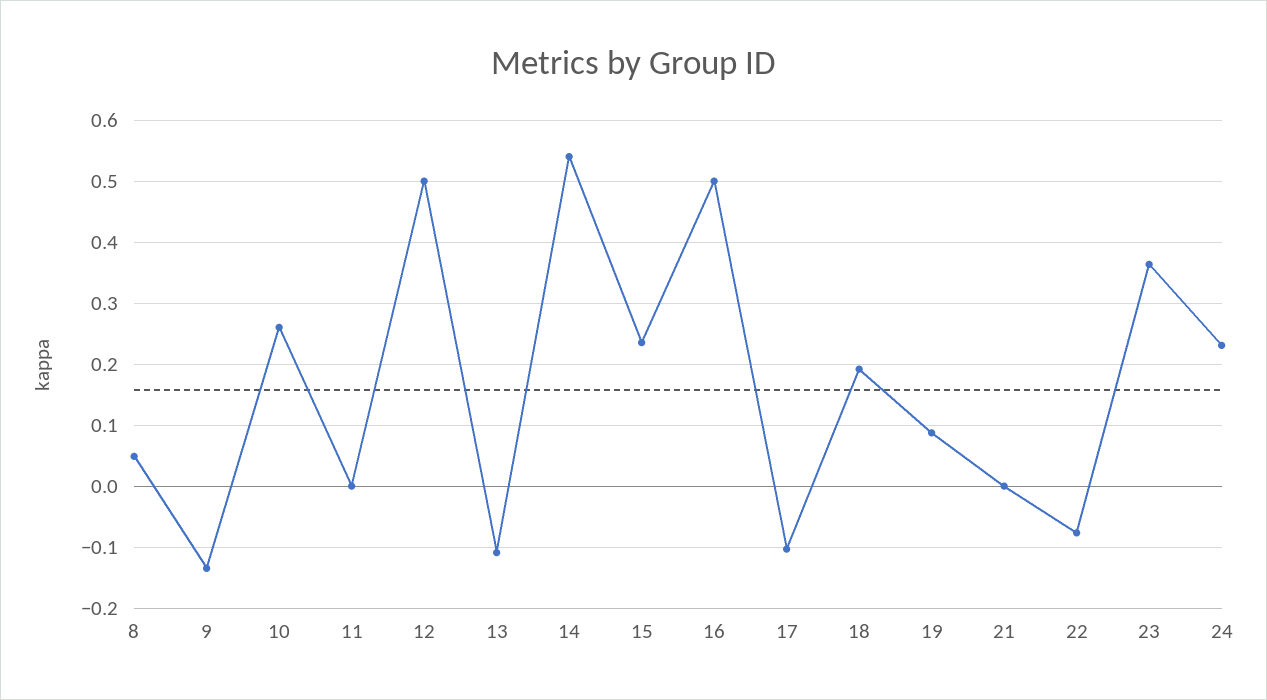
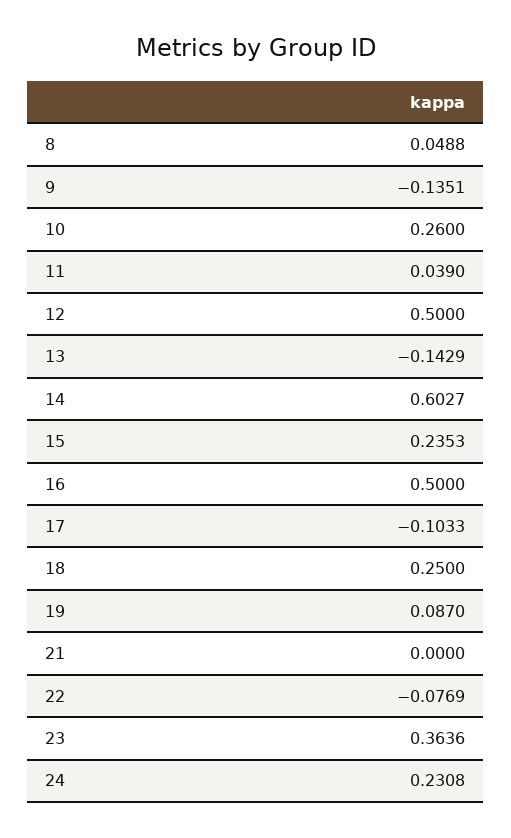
11: 0 -> 0.039
13: -0.11 -> -0.1429
14: 0.54 -> 0.6027
18: 0.19 -> 0.25

